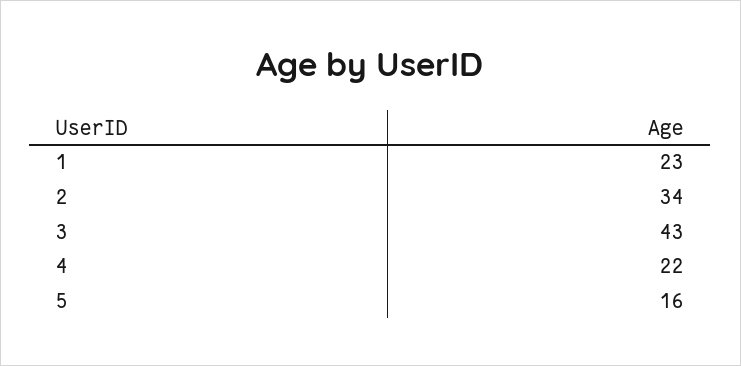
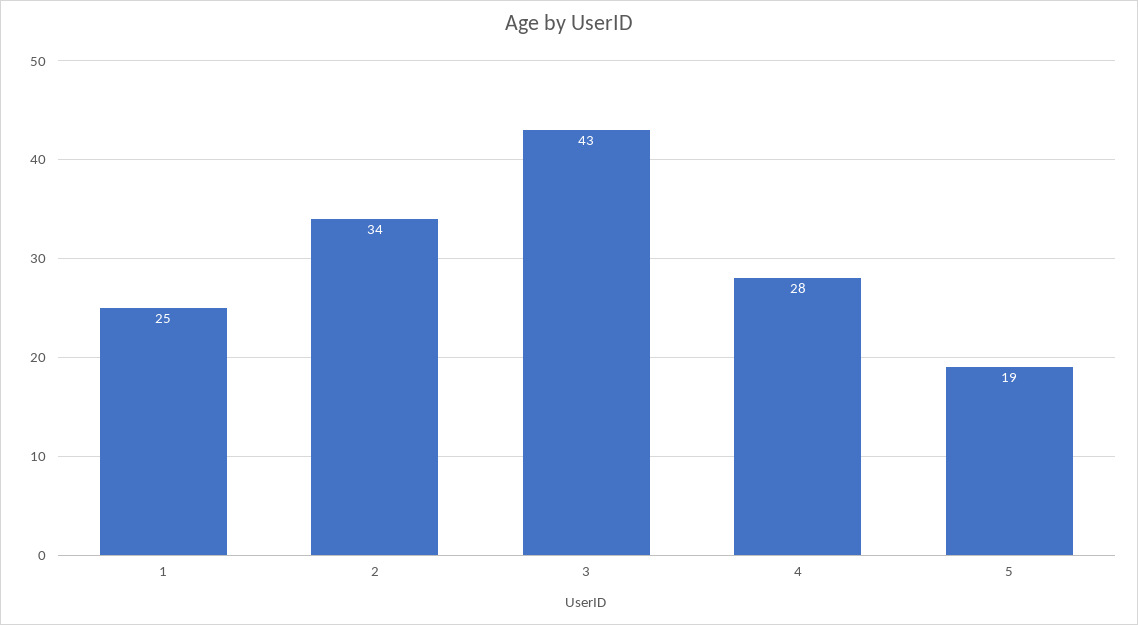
1: 23 -> 25
4: 22 -> 28
5: 16 -> 19

